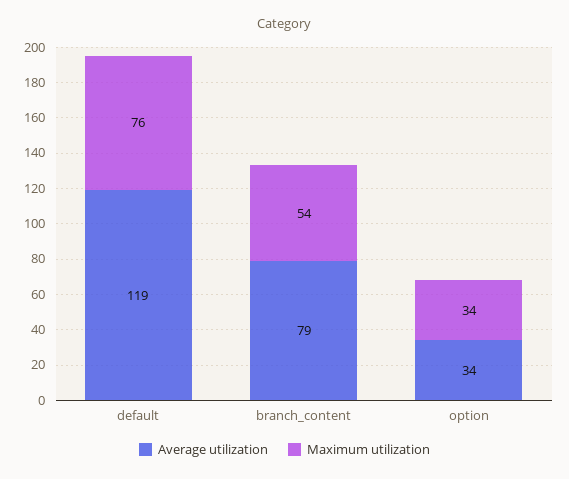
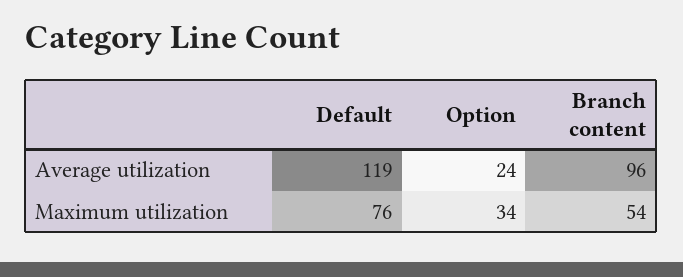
Average utilization, branch_content: 79 -> 96
Average utilization, option: 34 -> 24

